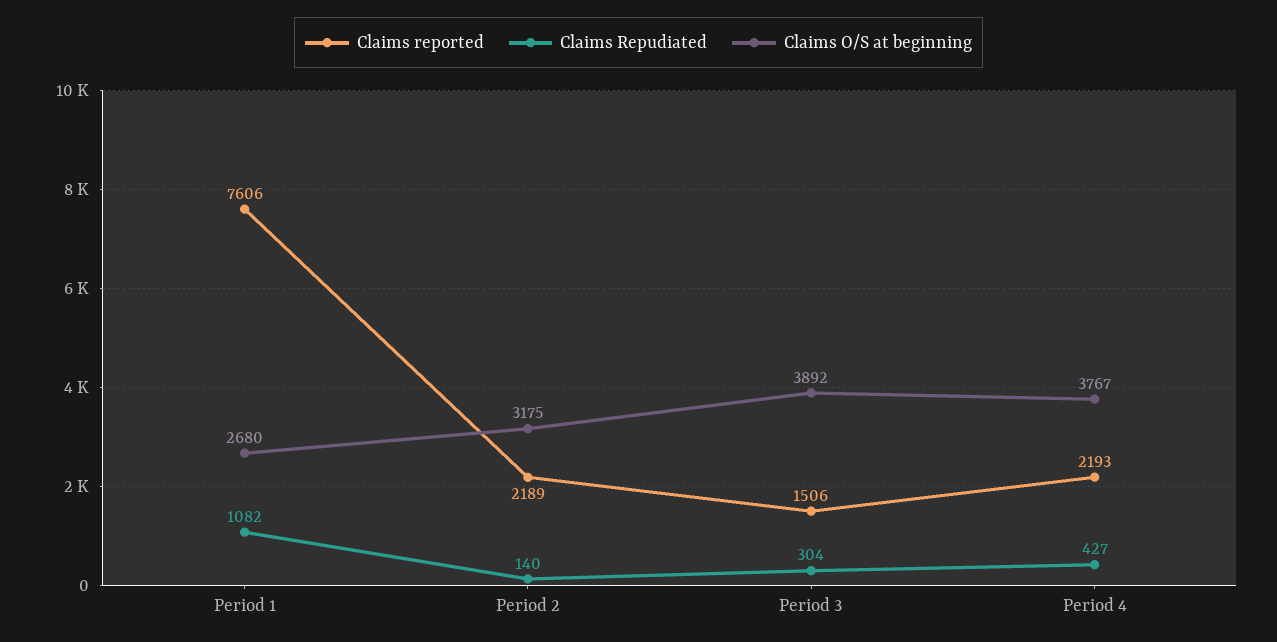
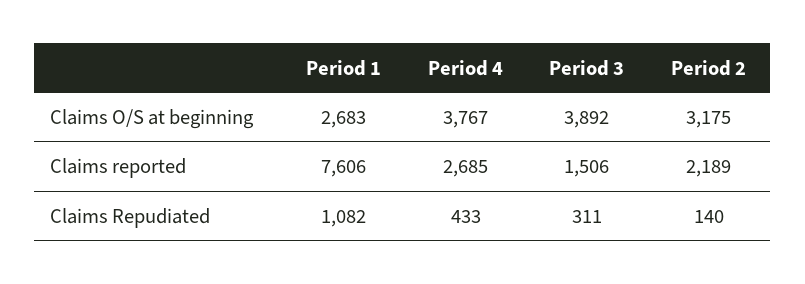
Claims O/S at beginning, Period 1: 2680 -> 2683
Claims Repudiated, Period 3: 304 -> 311
Claims reported, Period 4: 2193 -> 2685
Claims Repudiated, Period 4: 427 -> 433

